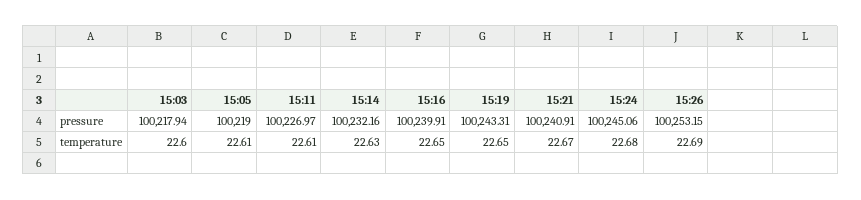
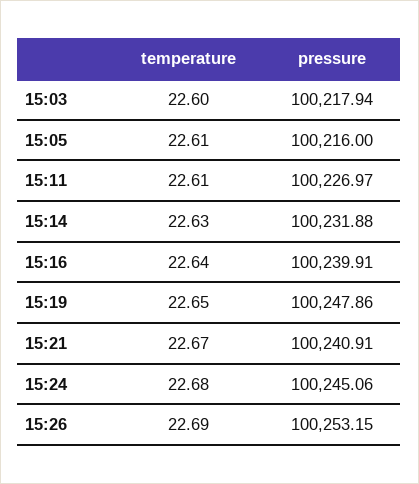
15:05, pressure: 100219 -> 100216
15:14, pressure: 100232.16 -> 100231.88
15:19, pressure: 100243.31 -> 100247.86
15:16, temperature: 22.65 -> 22.64

